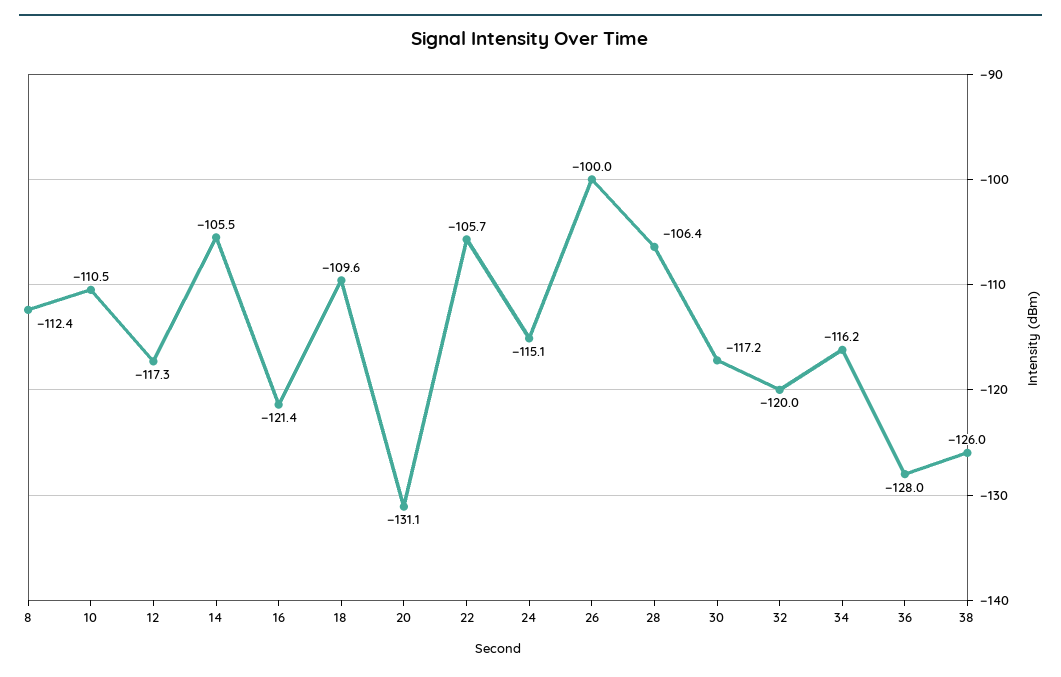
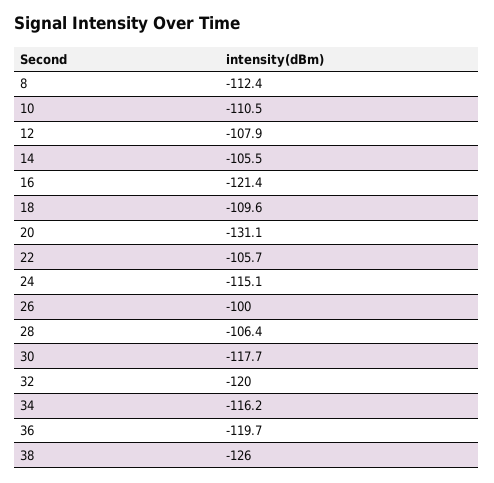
12: -117.3 -> -107.9
30: -117.2 -> -117.7
36: -128 -> -119.7

